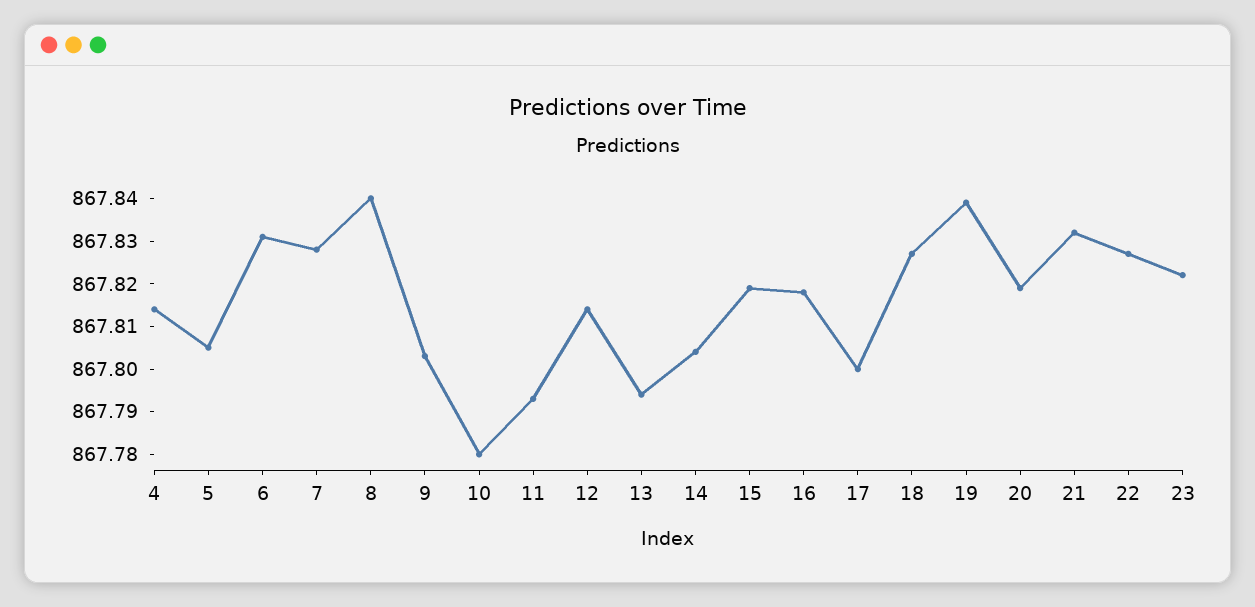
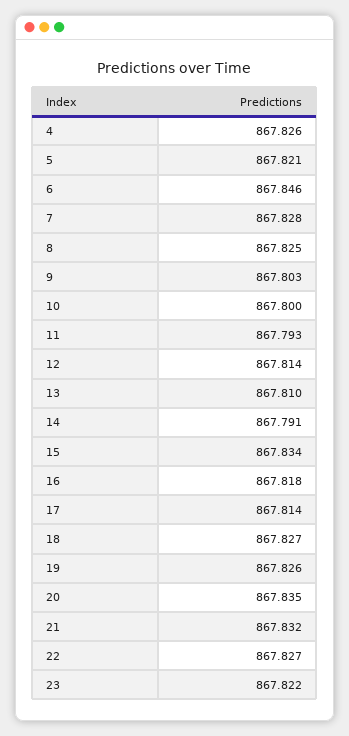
4: 867.815 -> 867.826
5: 867.805 -> 867.821
6: 867.83 -> 867.846
8: 867.84 -> 867.825
10: 867.78 -> 867.8
13: 867.795 -> 867.81
14: 867.805 -> 867.791
15: 867.82 -> 867.834
17: 867.8 -> 867.814
19: 867.84 -> 867.826
20: 867.82 -> 867.835

